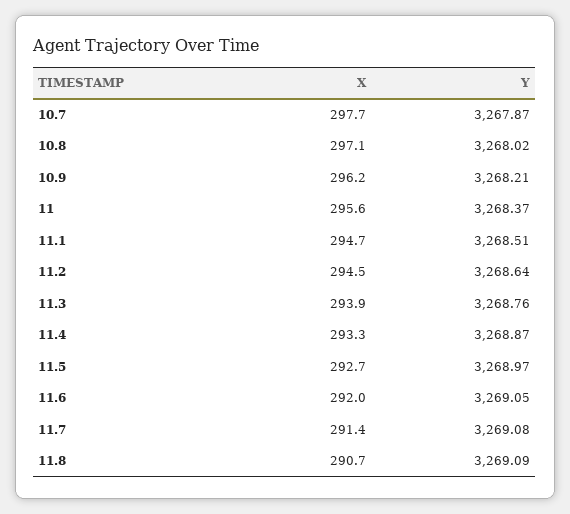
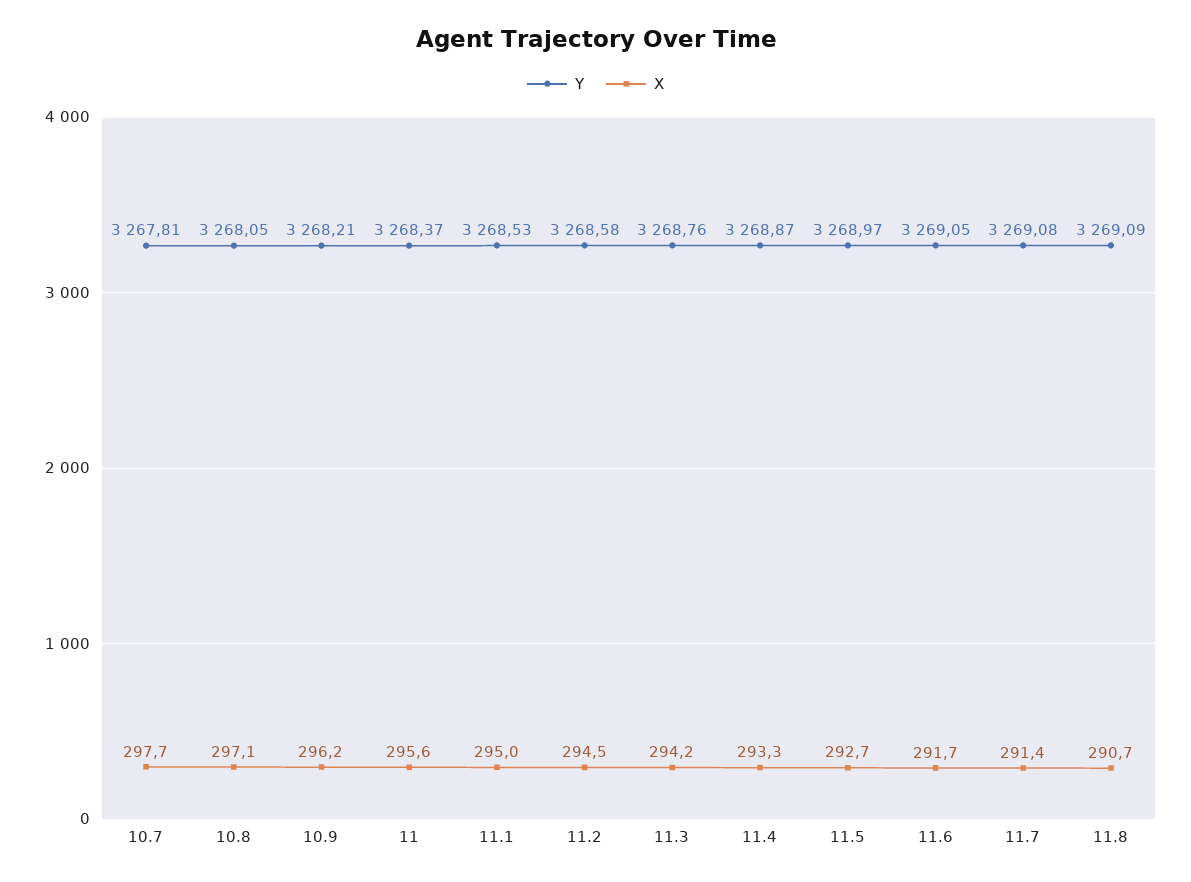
Y, 10.7: 3267.87 -> 3267.81
Y, 10.8: 3268.02 -> 3268.05
X, 11.1: 294.7 -> 295
Y, 11.1: 3268.51 -> 3268.53
Y, 11.2: 3268.64 -> 3268.58
X, 11.3: 293.9 -> 294.2
X, 11.6: 292 -> 291.7

